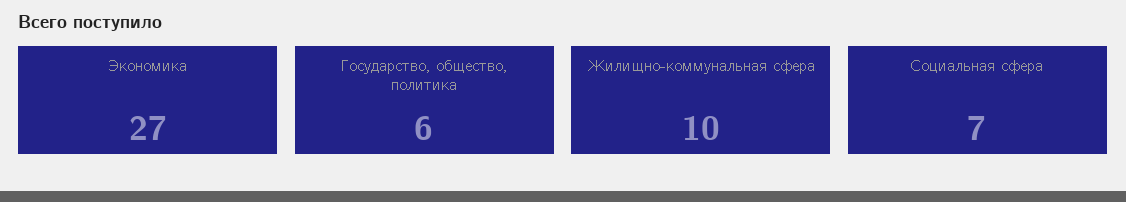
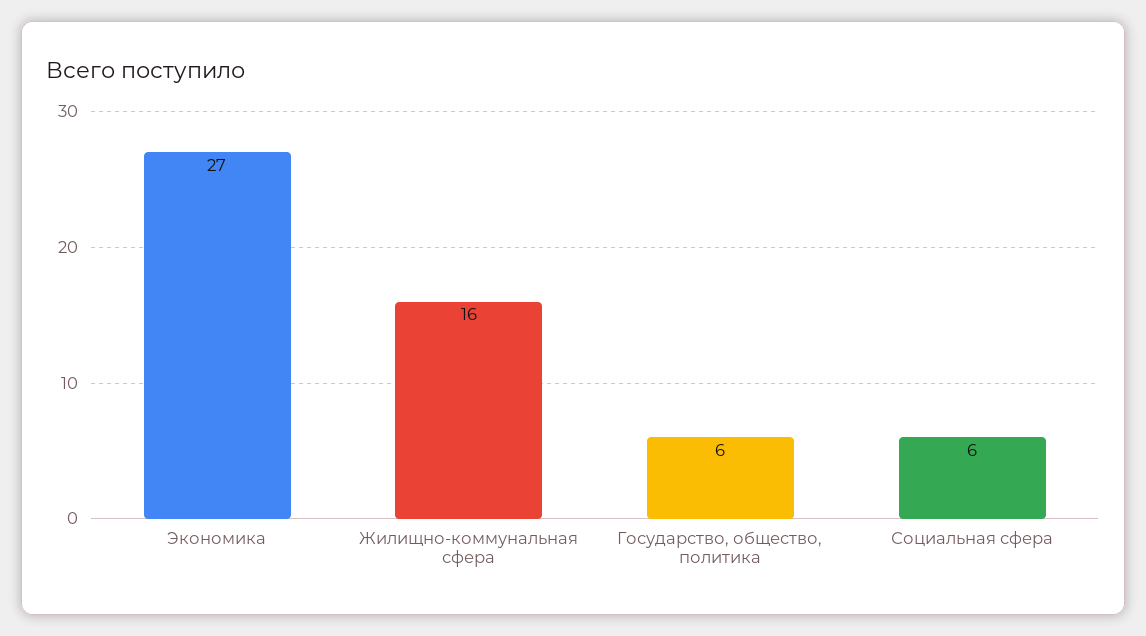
Жилищно-коммунальная сфера: 10 -> 16
Социальная сфера: 7 -> 6

